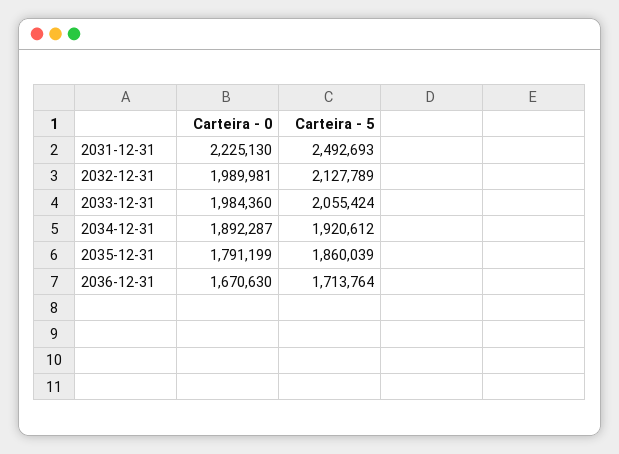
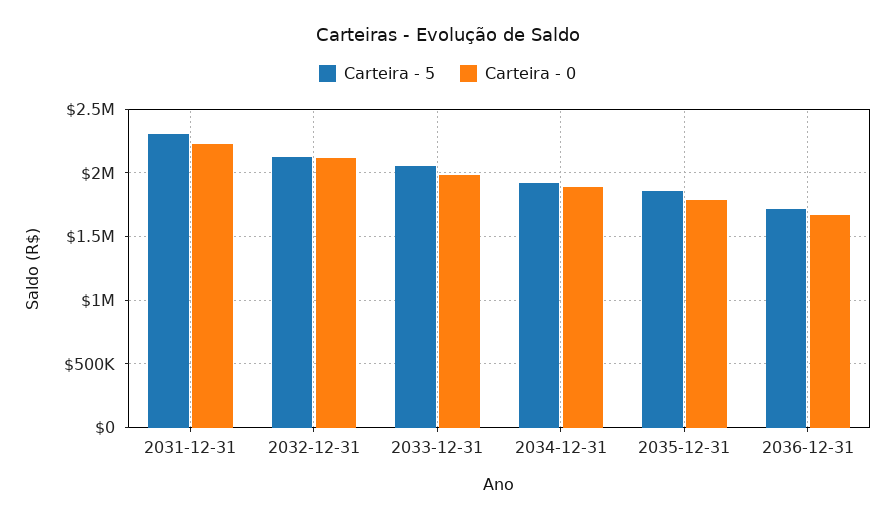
Carteira - 5, 2031-12-31: 2492693 -> 2300000
Carteira - 0, 2032-12-31: 1989981 -> 2100000

